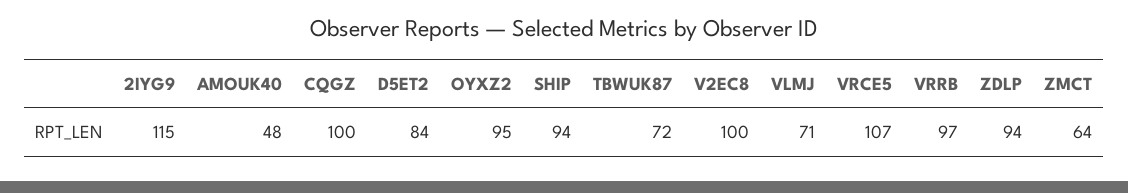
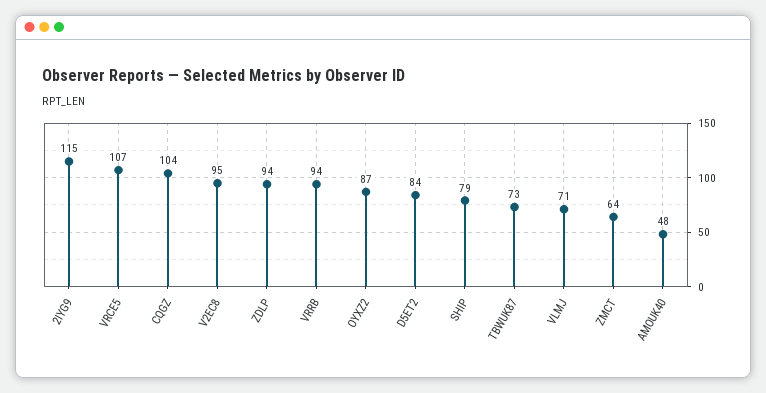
CQGZ: 100 -> 104
OYXZ2: 95 -> 87
SHIP: 94 -> 79
TBWUK87: 72 -> 73
V2EC8: 100 -> 95
VRRB: 97 -> 94

